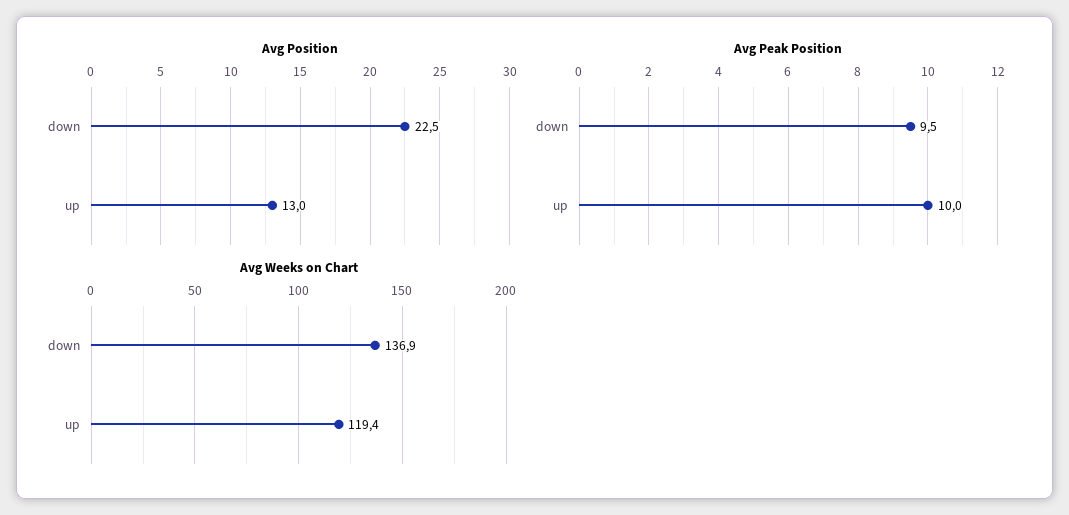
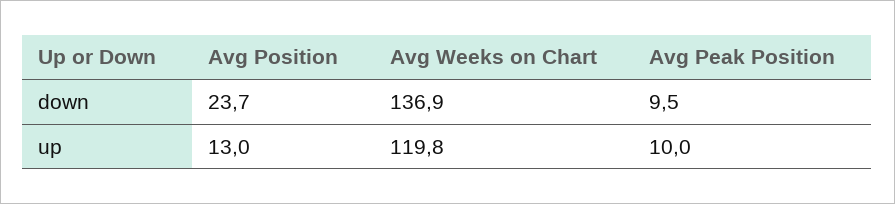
Avg Position, down: 22.5 -> 23.7
Avg Weeks on Chart, up: 119.4 -> 119.8

